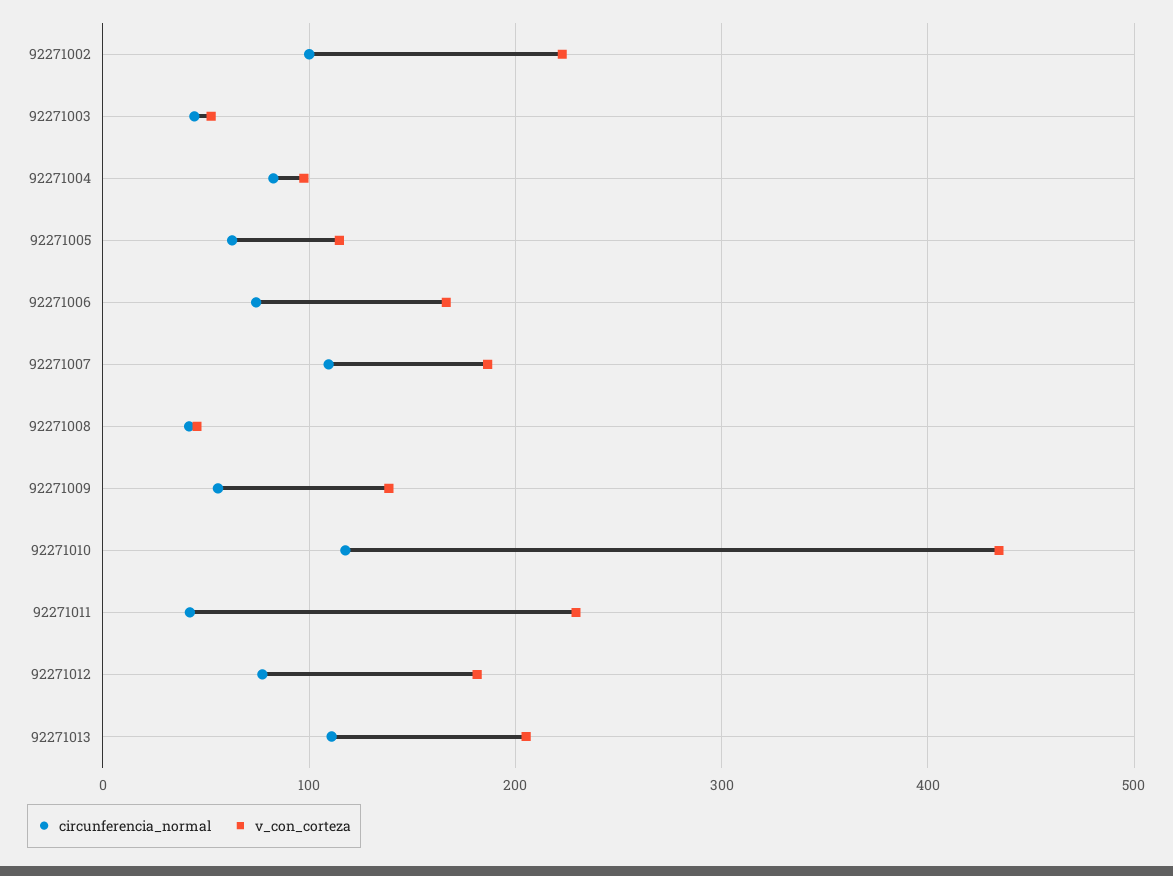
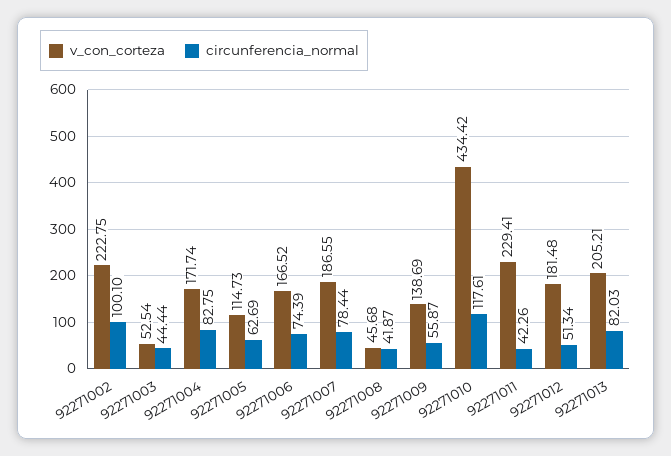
v_con_corteza, 92271004: 100 -> 171.74
circunferencia_normal, 92271007: 110 -> 78.44
circunferencia_normal, 92271012: 80 -> 51.34
circunferencia_normal, 92271013: 110 -> 82.03

